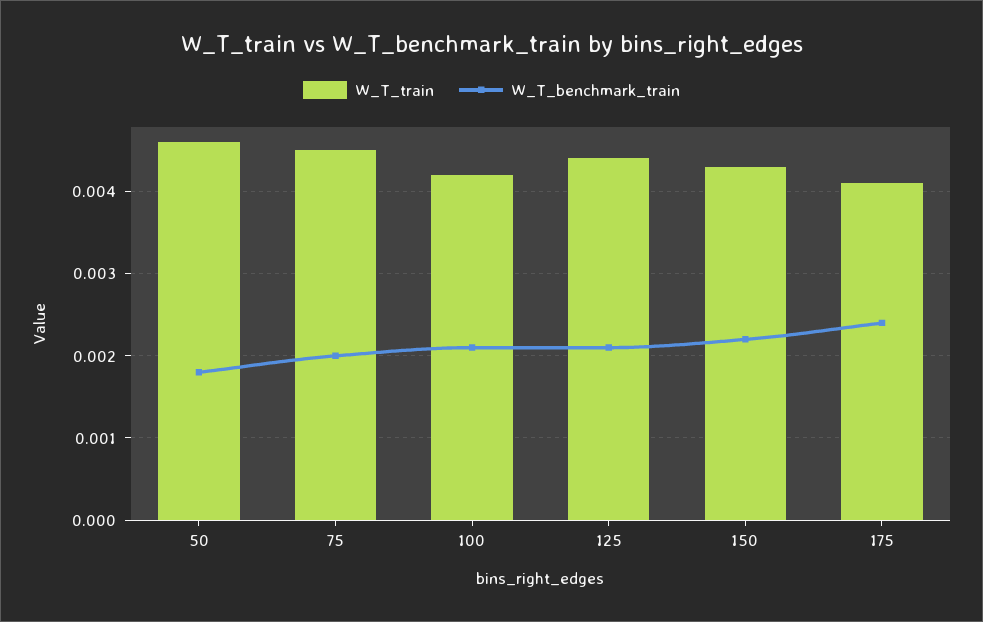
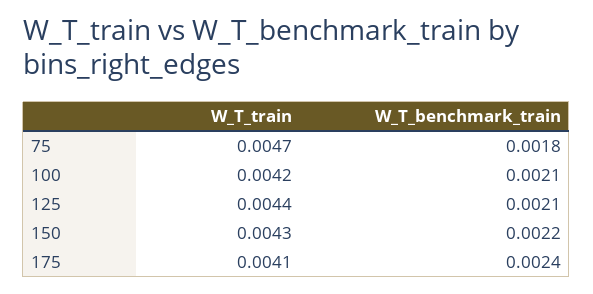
W_T_train, 50: 0.0046 -> none
W_T_benchmark_train, 50: 0.0018 -> none
W_T_train, 75: 0.0045 -> 0.0047
W_T_benchmark_train, 75: 0.002 -> 0.0018

